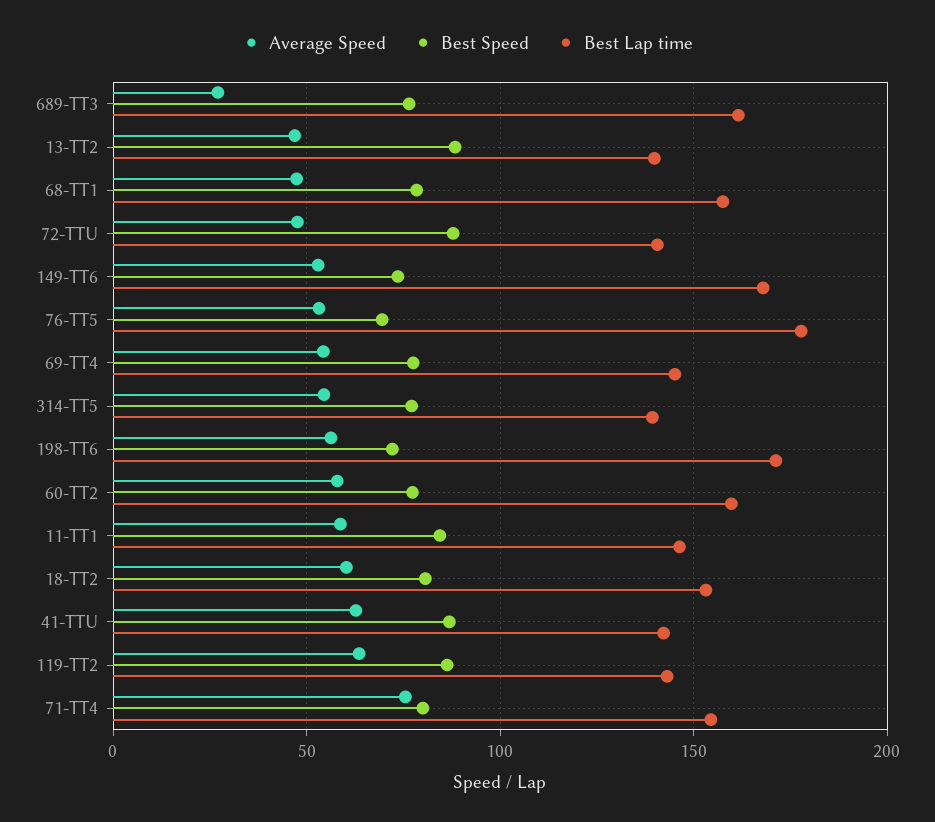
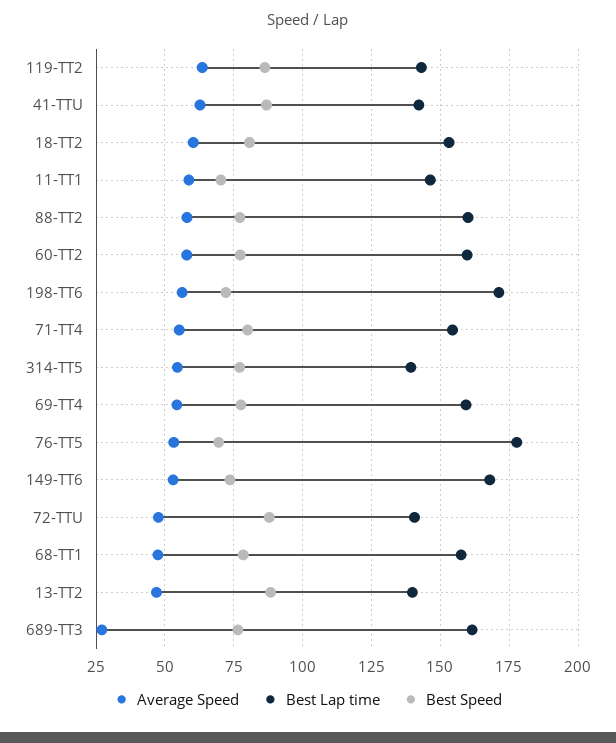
Best Lap time, 69-TT4: 145 -> 160
Best Speed, 11-TT1: 85 -> 70
Average Speed, 71-TT4: 75 -> 55
Average Speed, 88-TT2: none -> 57.5
Best Lap time, 88-TT2: none -> 160
Best Speed, 88-TT2: none -> 77.5

